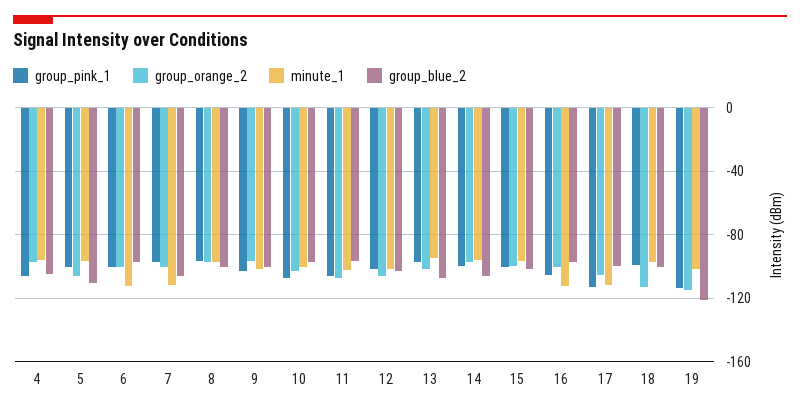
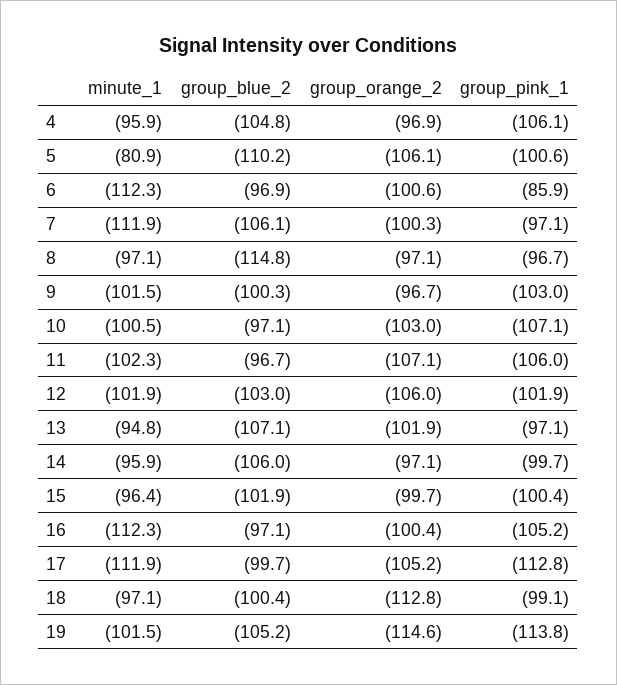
minute_1, 5: -95 -> -80.9
group_pink_1, 6: -100 -> -85.9
group_blue_2, 8: -100 -> -114.8
group_blue_2, 19: -120 -> -105.2

